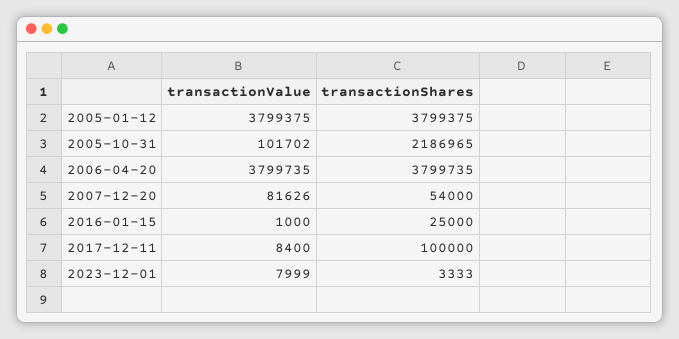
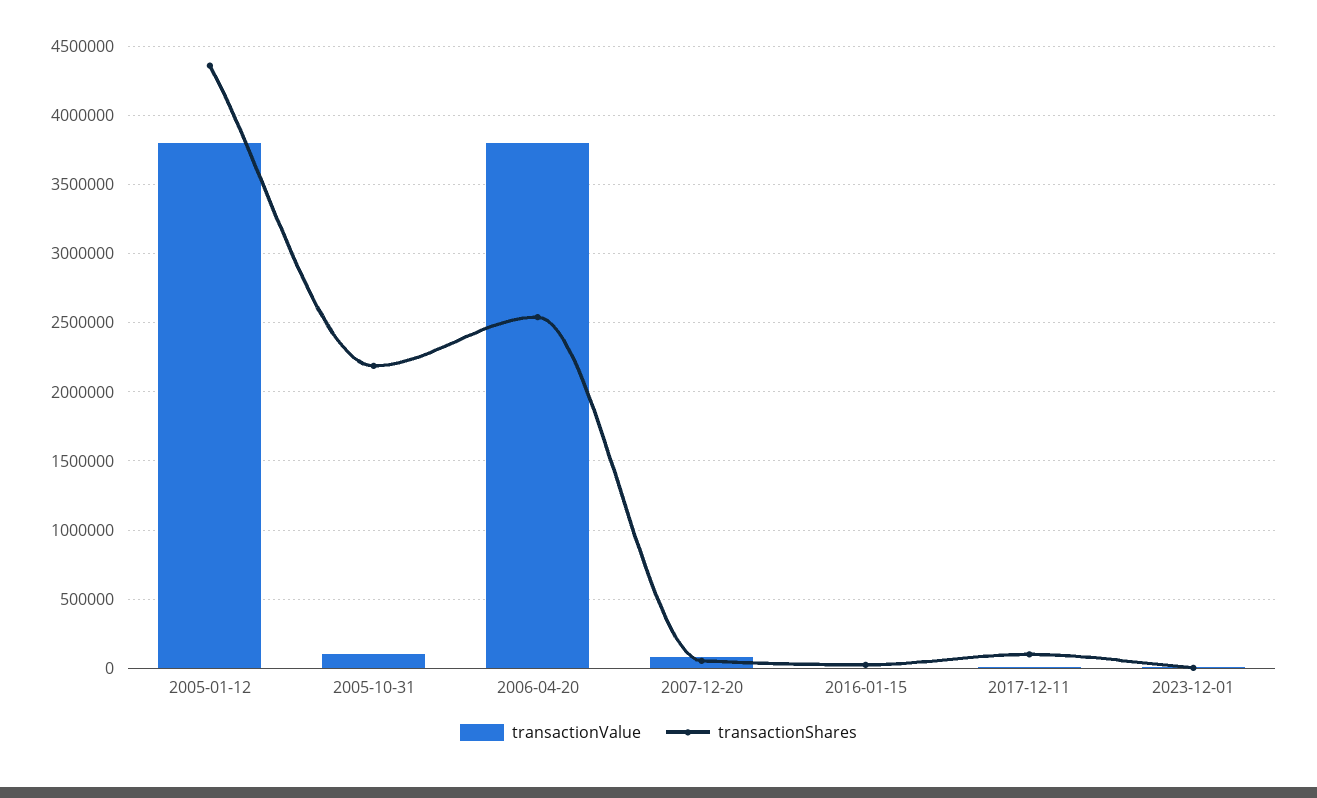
transactionShares, 2005-01-12: 3799375 -> 4350000
transactionShares, 2006-04-20: 3799735 -> 2550000

